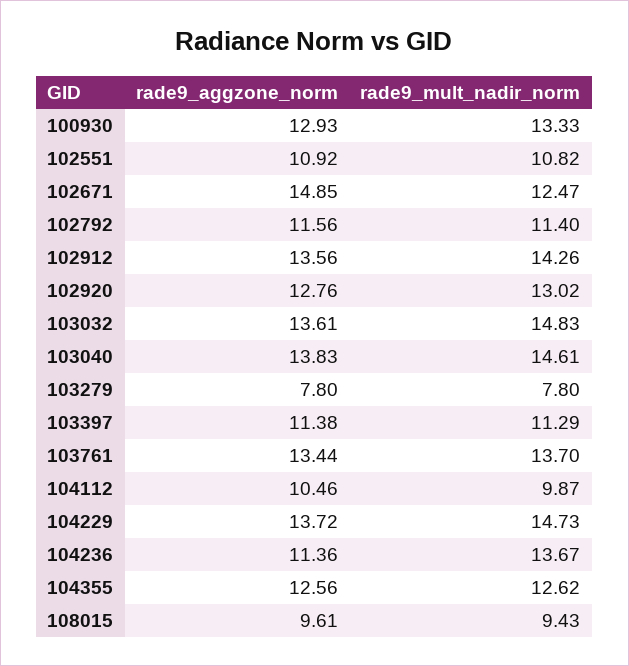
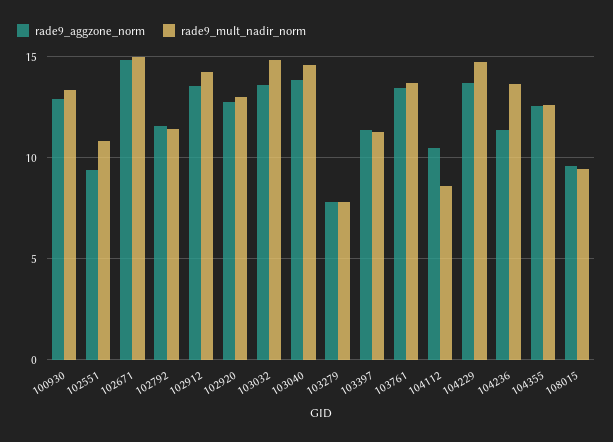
rade9_aggzone_norm, 102551: 10.92 -> 9.5
rade9_mult_nadir_norm, 102671: 12.47 -> 15
rade9_mult_nadir_norm, 104112: 9.87 -> 8.5

